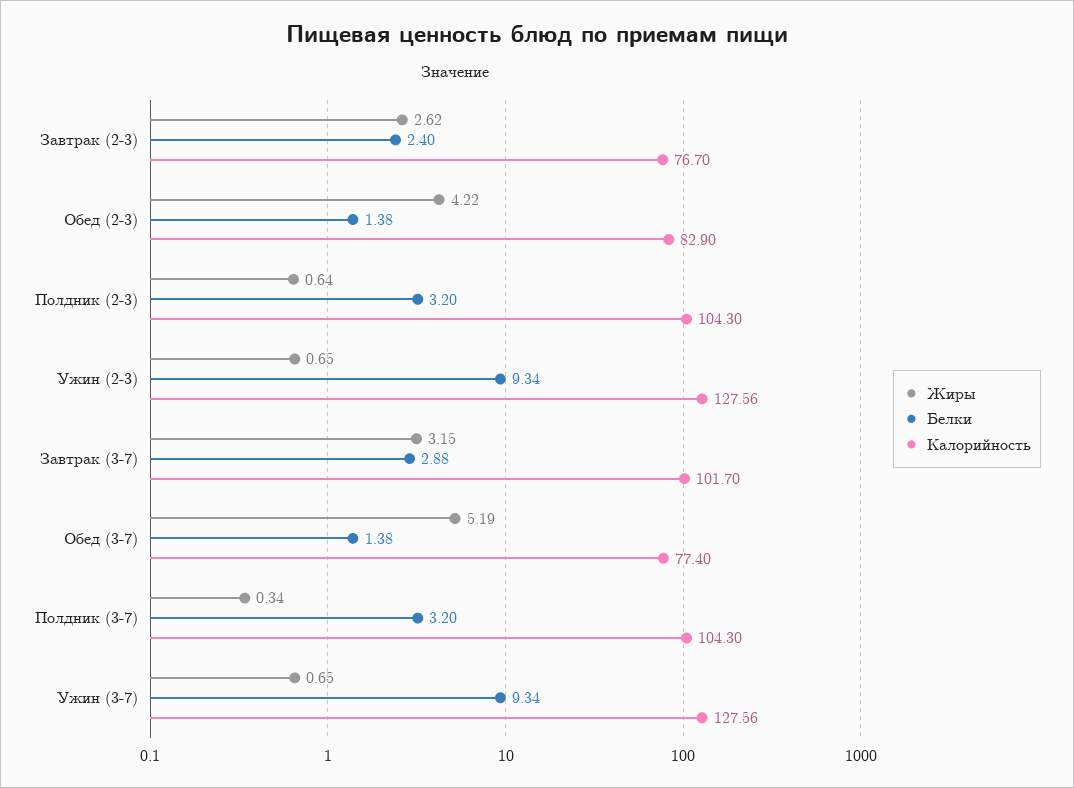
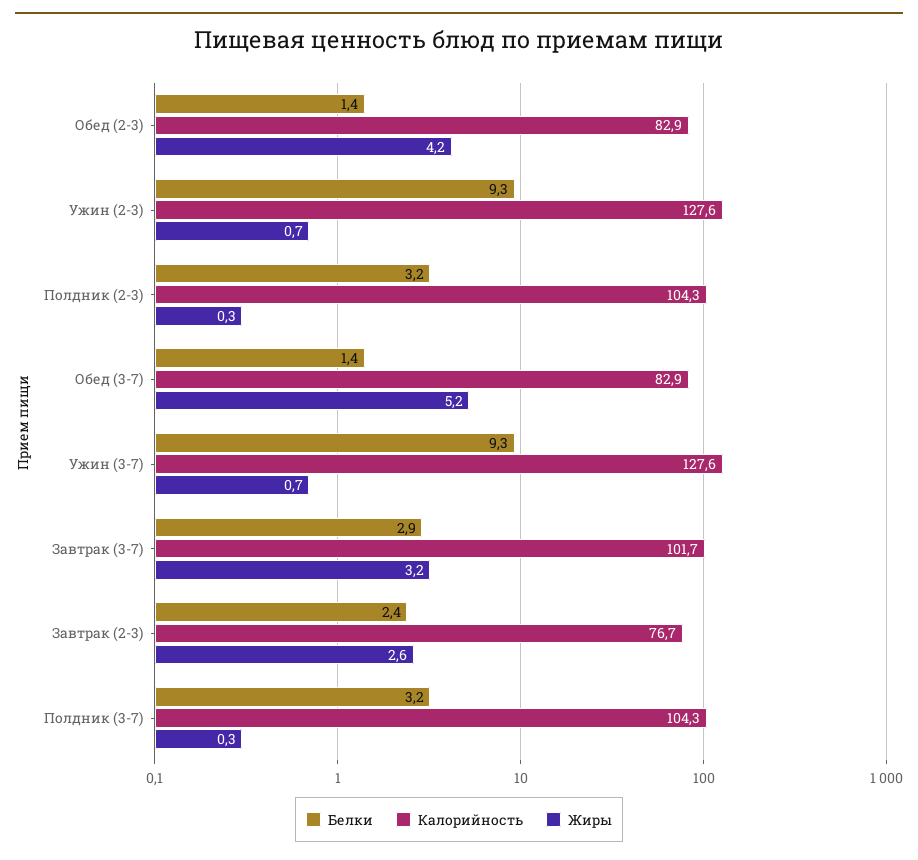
Жиры, Полдник (2-3): 0.64 -> 0.3
Калорийность, Обед (3-7): 77.4 -> 82.9

